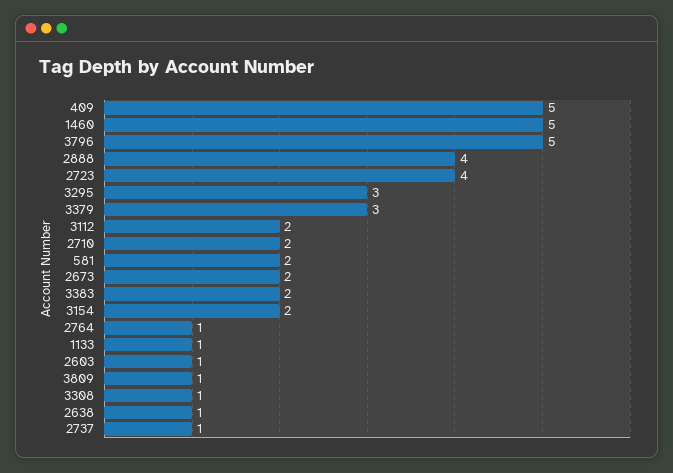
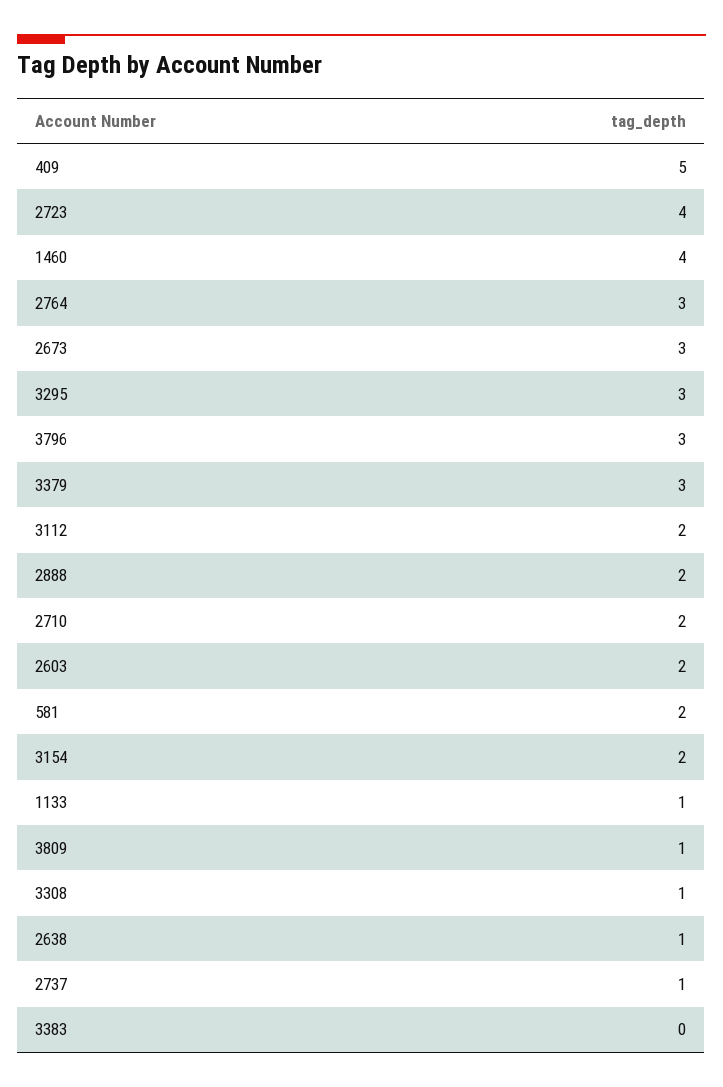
1460: 5 -> 4
3796: 5 -> 3
2888: 4 -> 2
2673: 2 -> 3
3383: 2 -> 0
2764: 1 -> 3
2603: 1 -> 2

